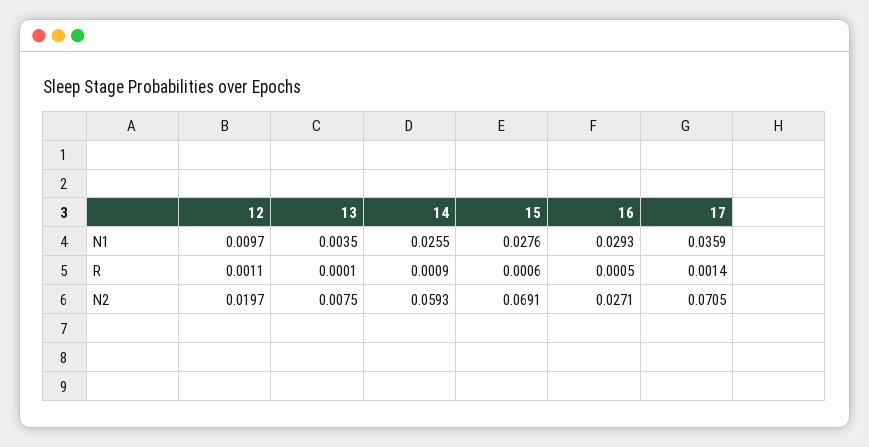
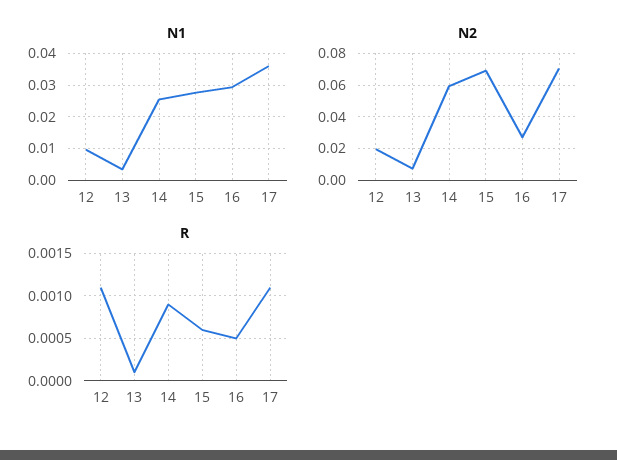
R, 17: 0.0014 -> 0.0011

